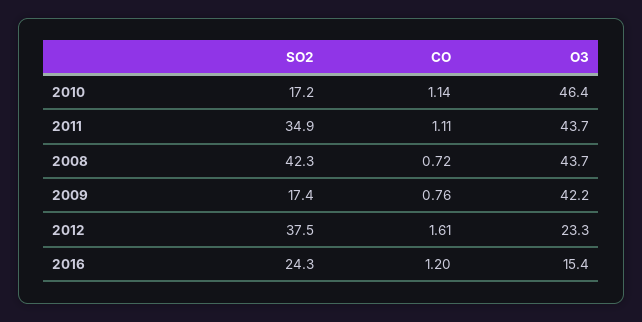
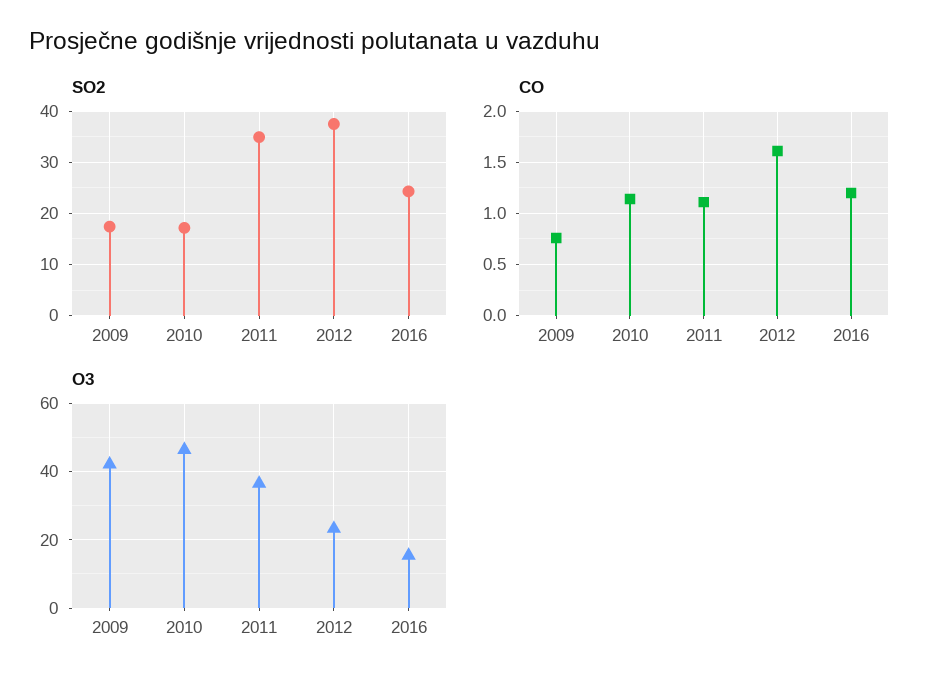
O3, 2011: 43.7 -> 36
SO2, 2008: 42.3 -> none
CO, 2008: 0.72 -> none
O3, 2008: 43.7 -> none

